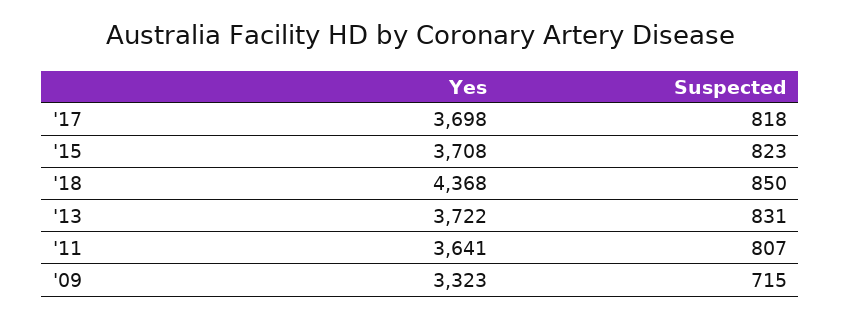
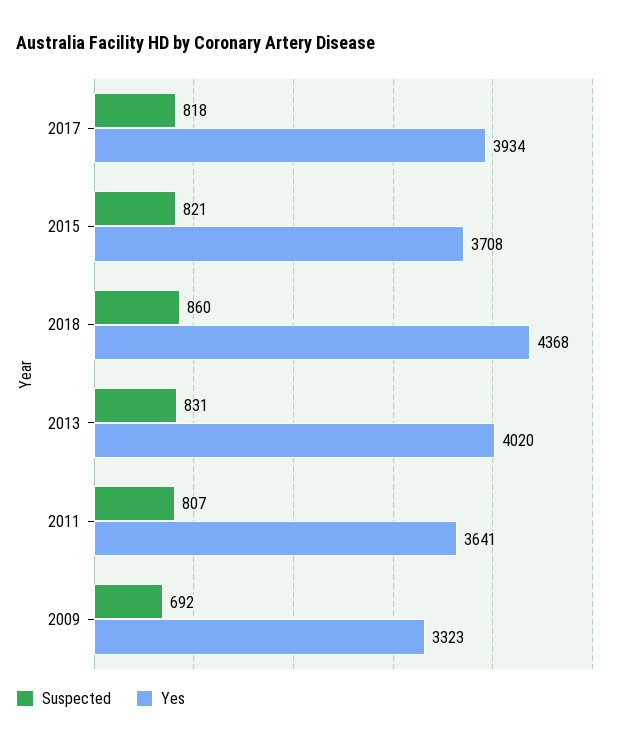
Yes, '17: 3698 -> 3934
Suspected, '15: 823 -> 821
Suspected, '18: 850 -> 860
Yes, '13: 3722 -> 4020
Suspected, '09: 715 -> 692

